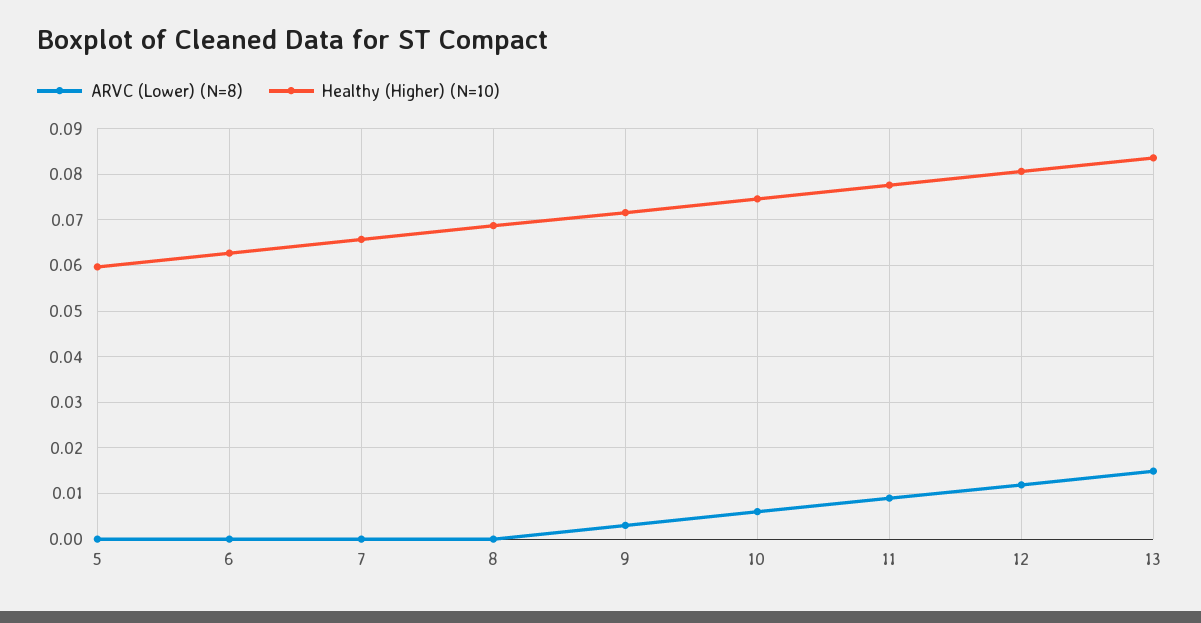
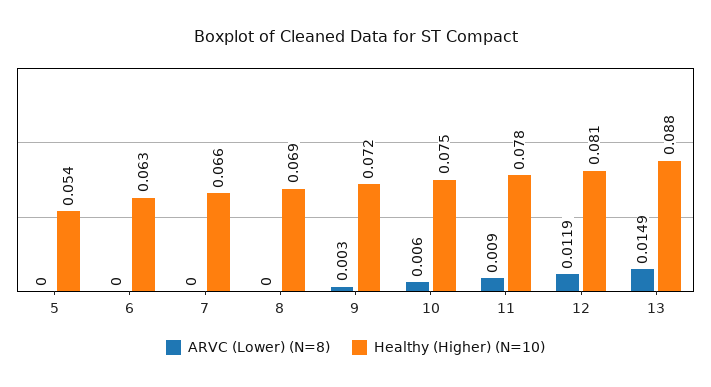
Healthy (Higher) (N=10), 5: 0.06 -> 0.054
Healthy (Higher) (N=10), 13: 0.084 -> 0.088

